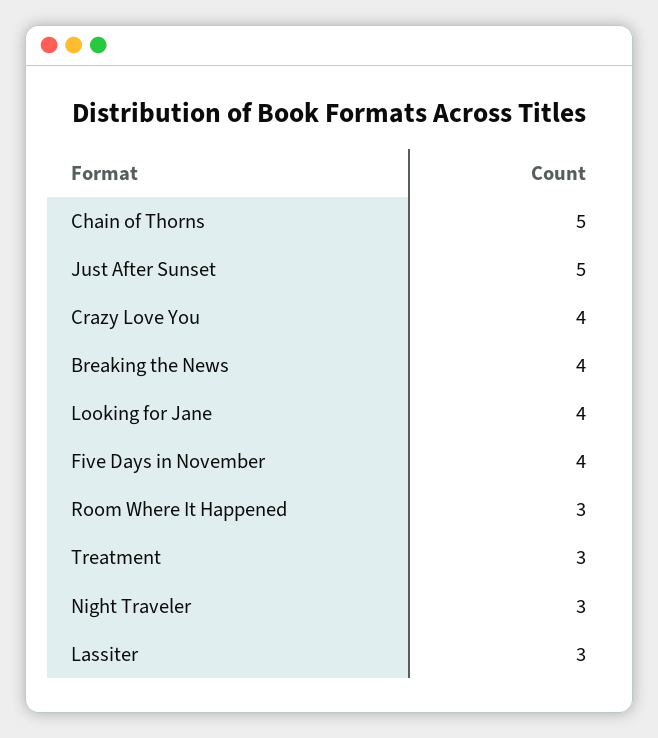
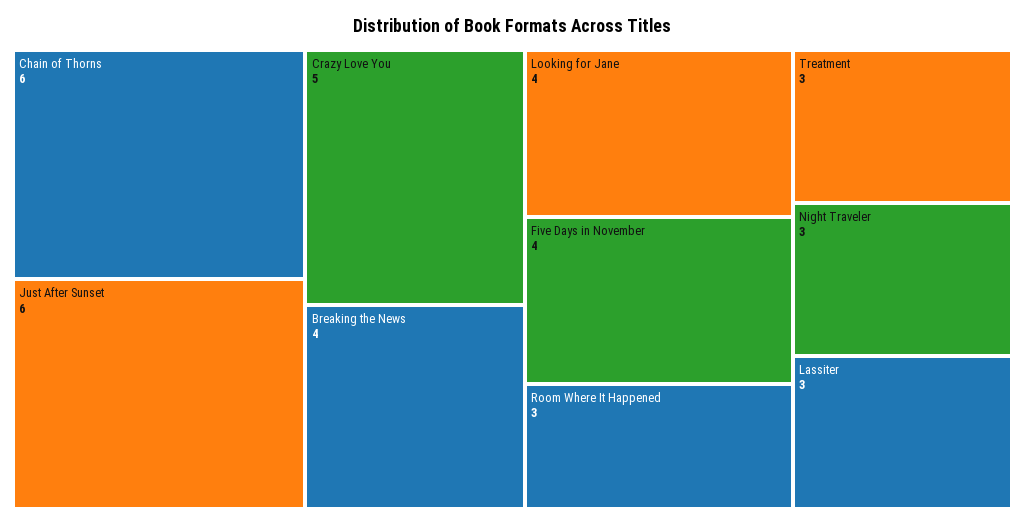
Chain of Thorns: 5 -> 6
Just After Sunset: 5 -> 6
Crazy Love You: 4 -> 5

